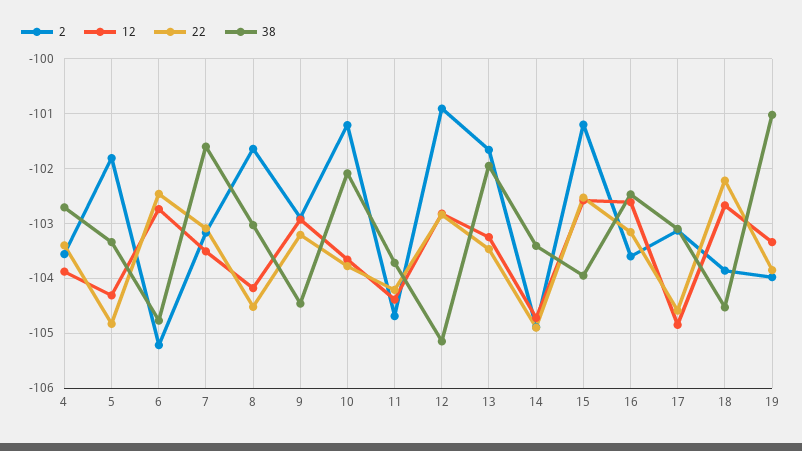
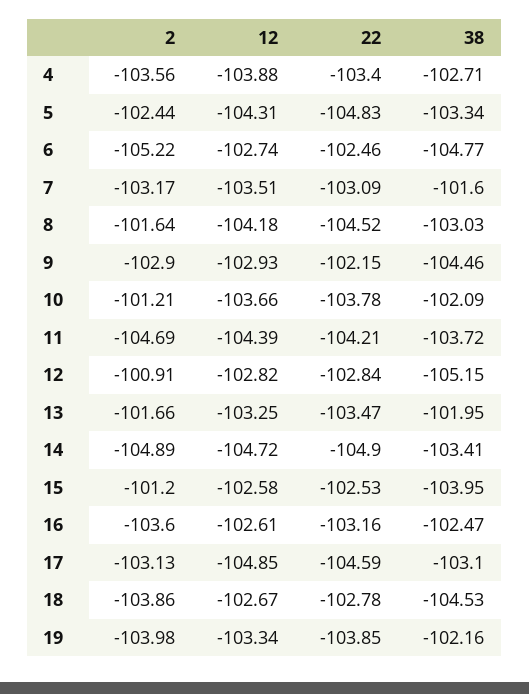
2, 5: -101.8 -> -102.44
22, 9: -103.2 -> -102.15
22, 18: -102.2 -> -102.78
38, 19: -101 -> -102.16

